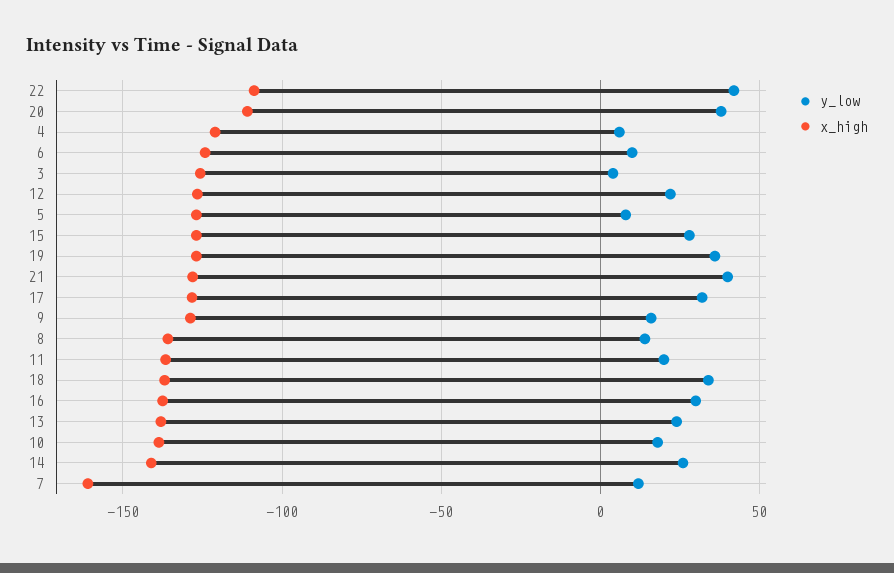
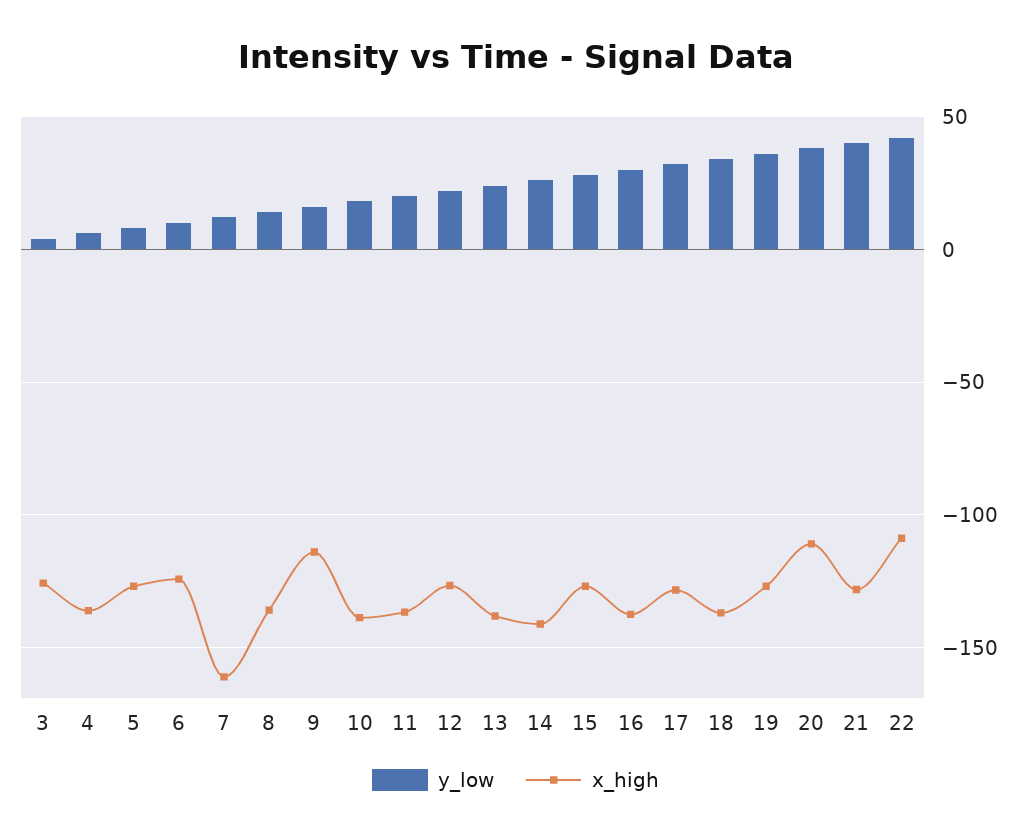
x_high, 4: -120 -> -135
x_high, 9: -130 -> -115

